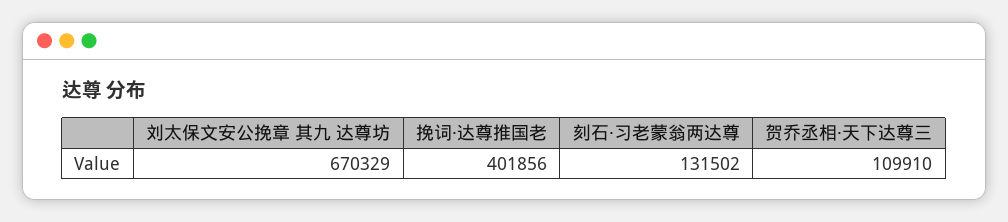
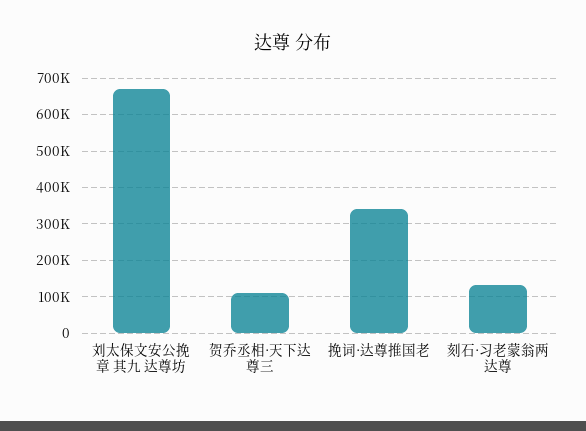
挽词·达尊推国老: 401856 -> 340000

